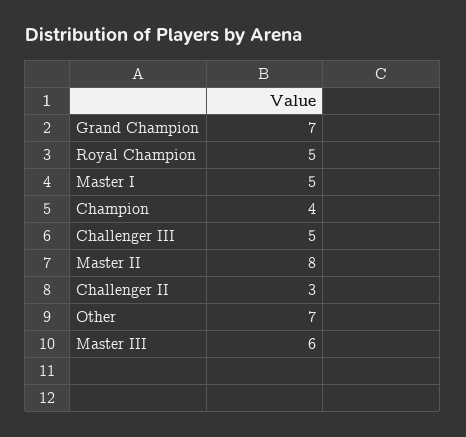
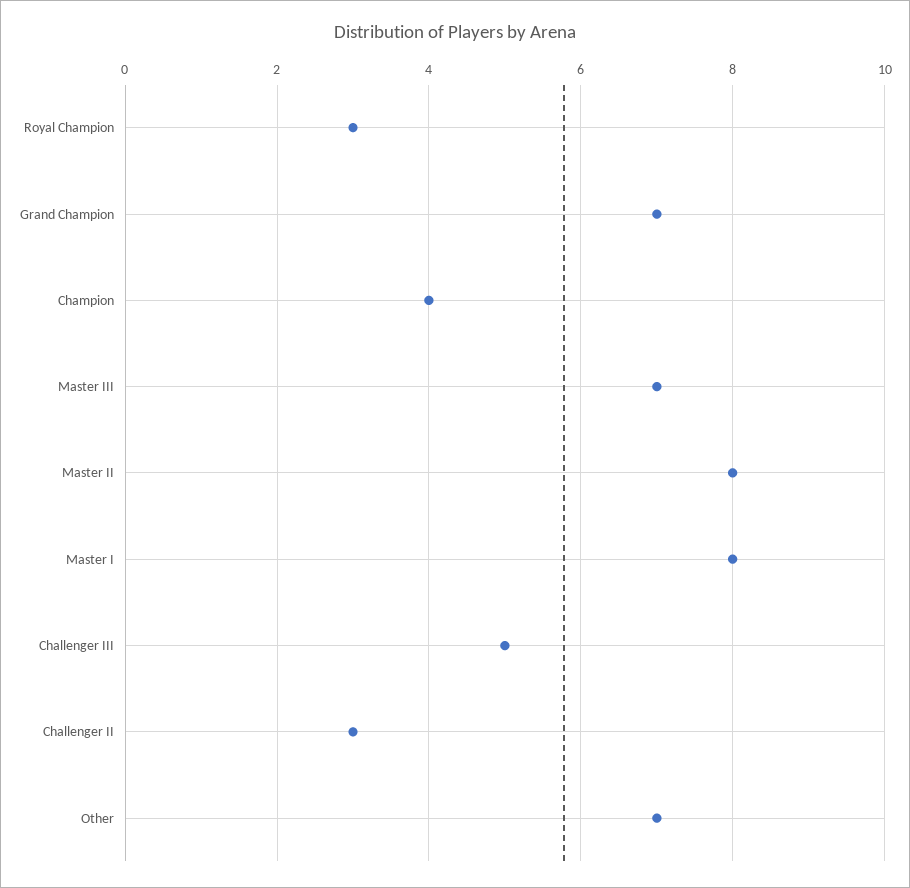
Royal Champion: 5 -> 3
Master I: 5 -> 8
Master III: 6 -> 7

